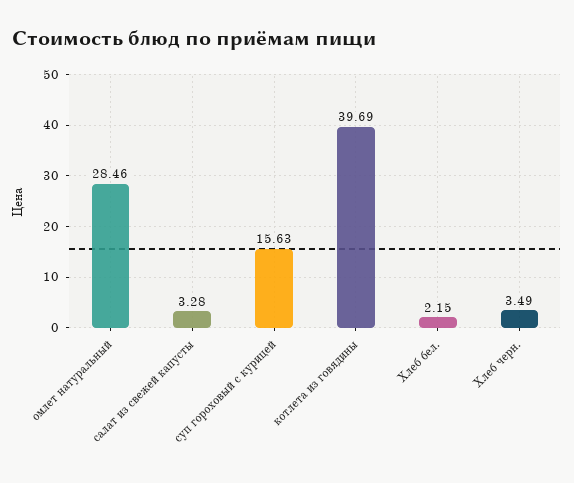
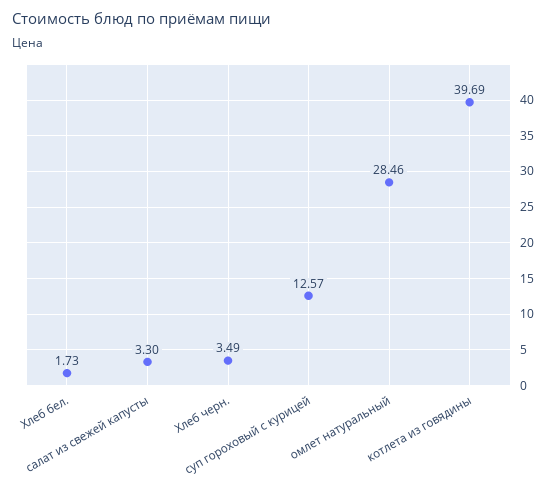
салат из свежей капусты: 3.28 -> 3.3
суп гороховый с курицей: 15.63 -> 12.57
Хлеб бел.: 2.15 -> 1.73

